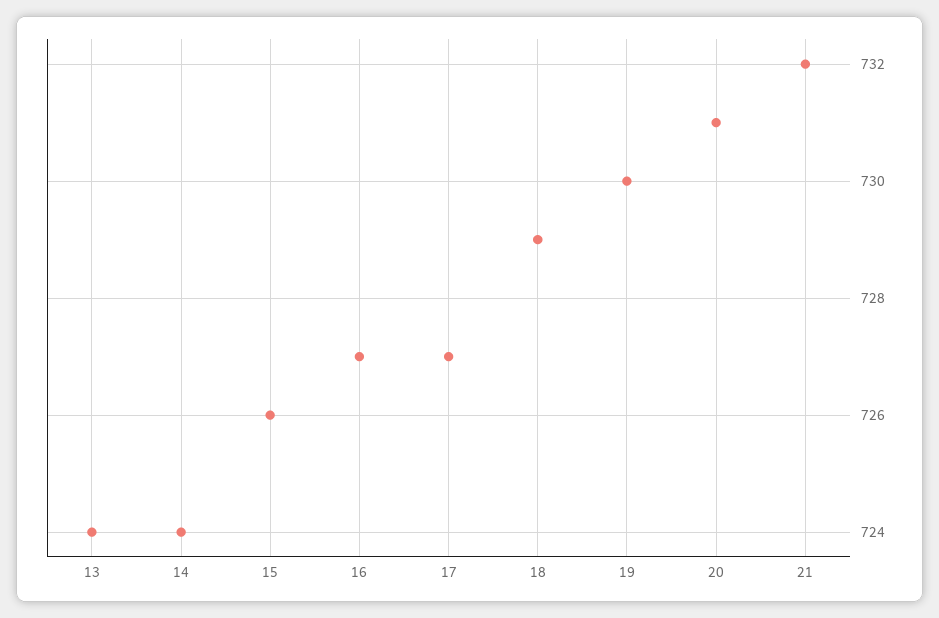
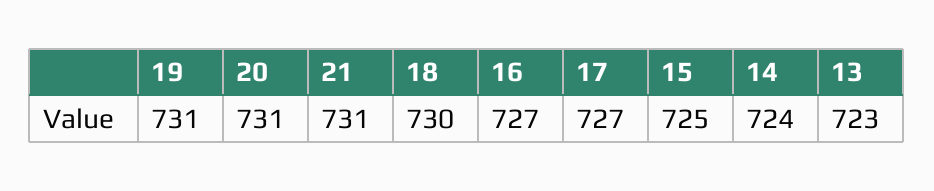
13: 724 -> 723
15: 726 -> 725
18: 729 -> 730
19: 730 -> 731
21: 732 -> 731

